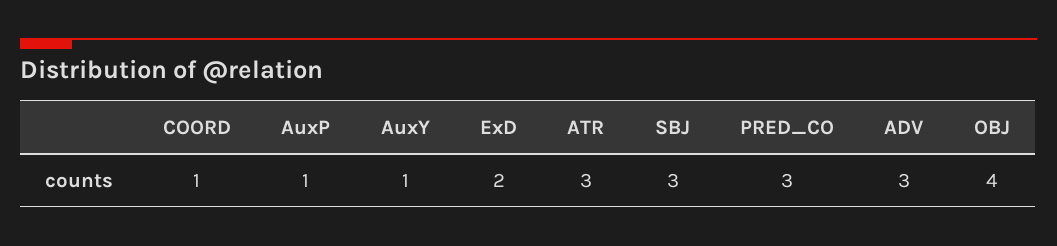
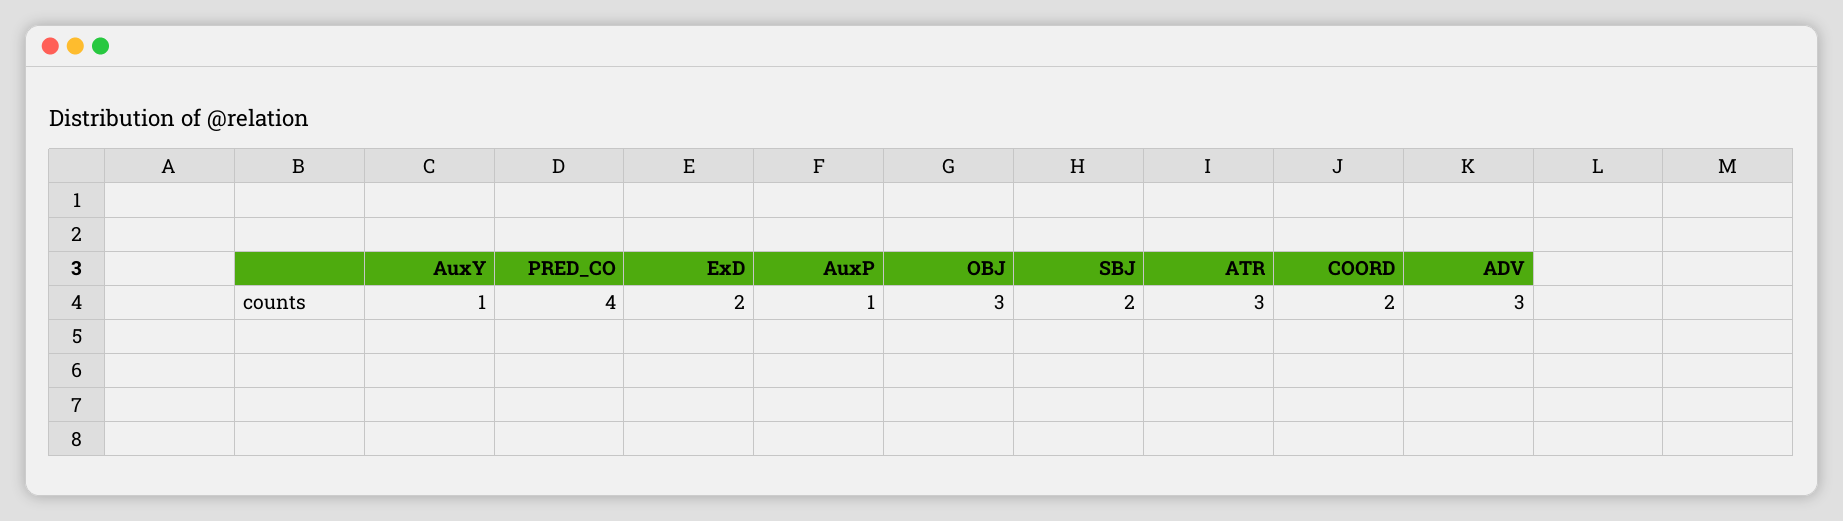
COORD: 1 -> 2
SBJ: 3 -> 2
PRED_CO: 3 -> 4
OBJ: 4 -> 3

